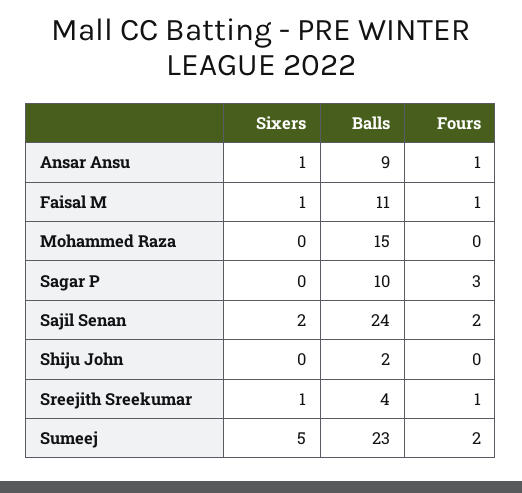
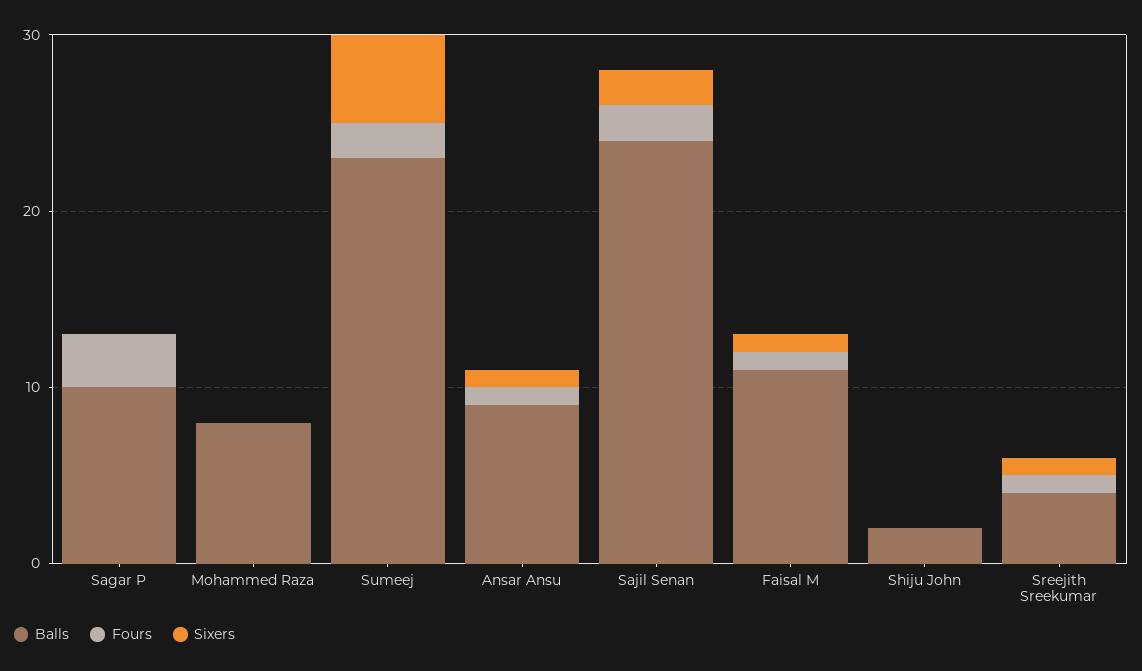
Balls, Mohammed Raza: 15 -> 8

